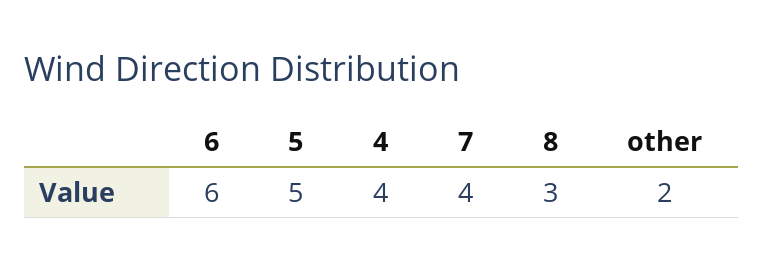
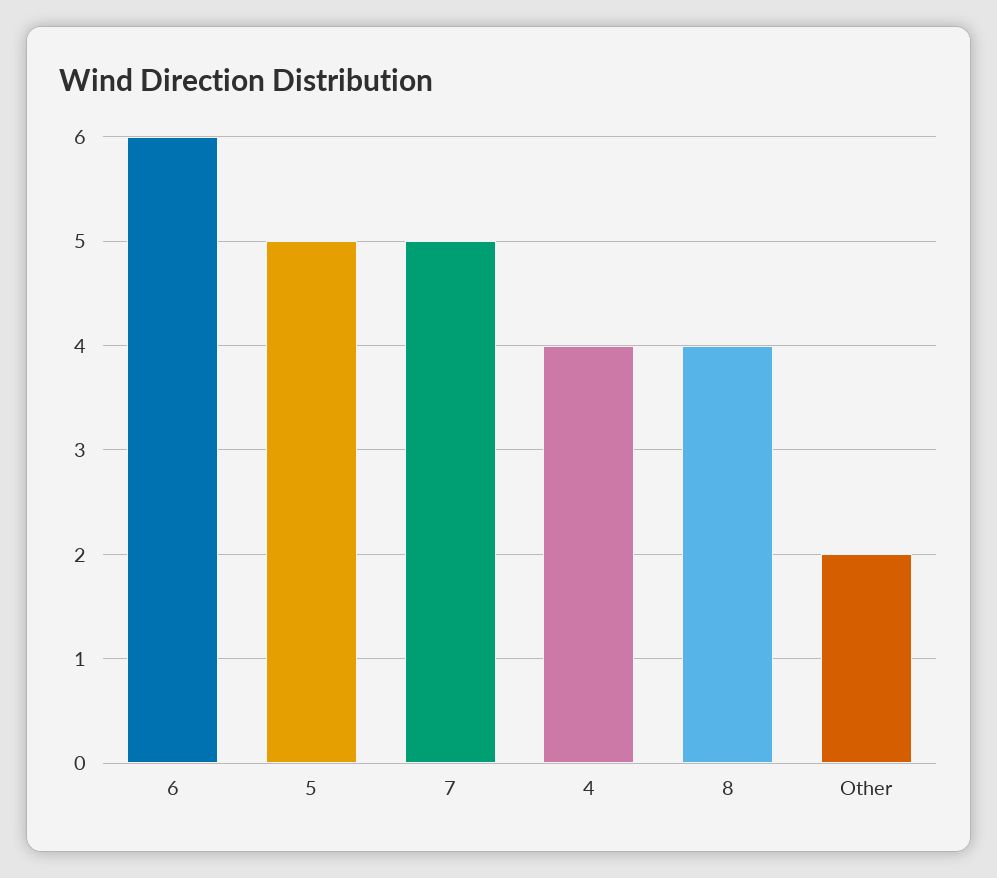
7: 4 -> 5
8: 3 -> 4

